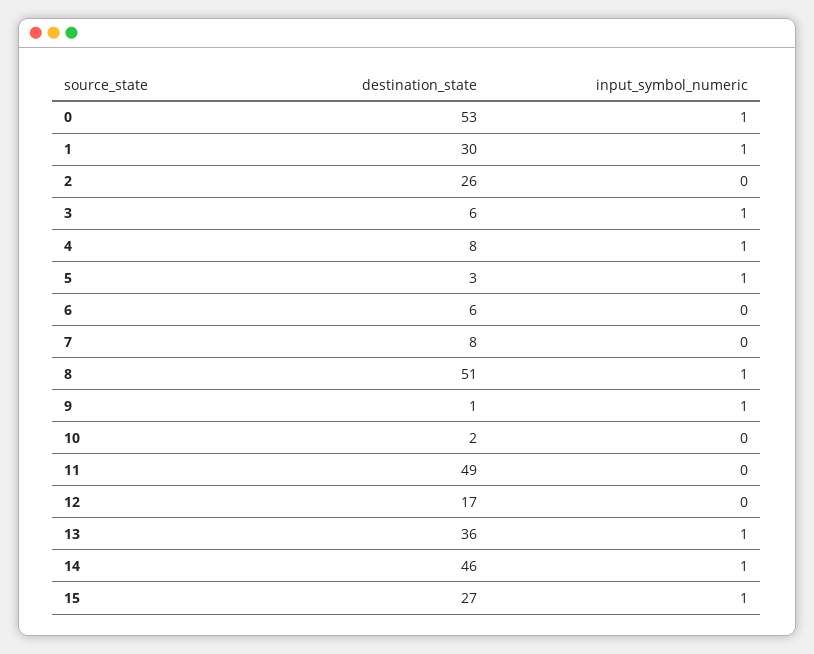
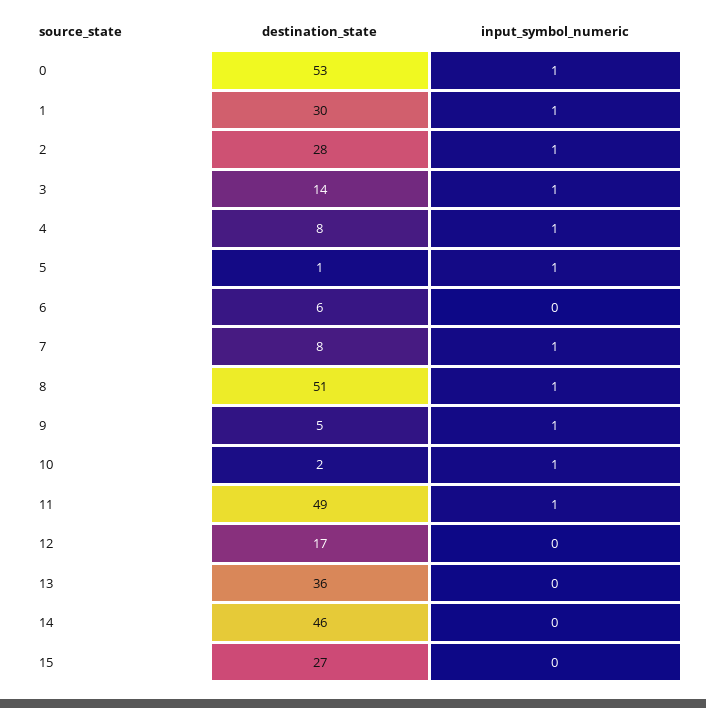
destination_state, 2: 26 -> 28
input_symbol_numeric, 2: 0 -> 1
destination_state, 3: 6 -> 14
destination_state, 5: 3 -> 1
input_symbol_numeric, 7: 0 -> 1
destination_state, 9: 1 -> 5
input_symbol_numeric, 10: 0 -> 1
input_symbol_numeric, 11: 0 -> 1
input_symbol_numeric, 13: 1 -> 0
input_symbol_numeric, 14: 1 -> 0
input_symbol_numeric, 15: 1 -> 0

